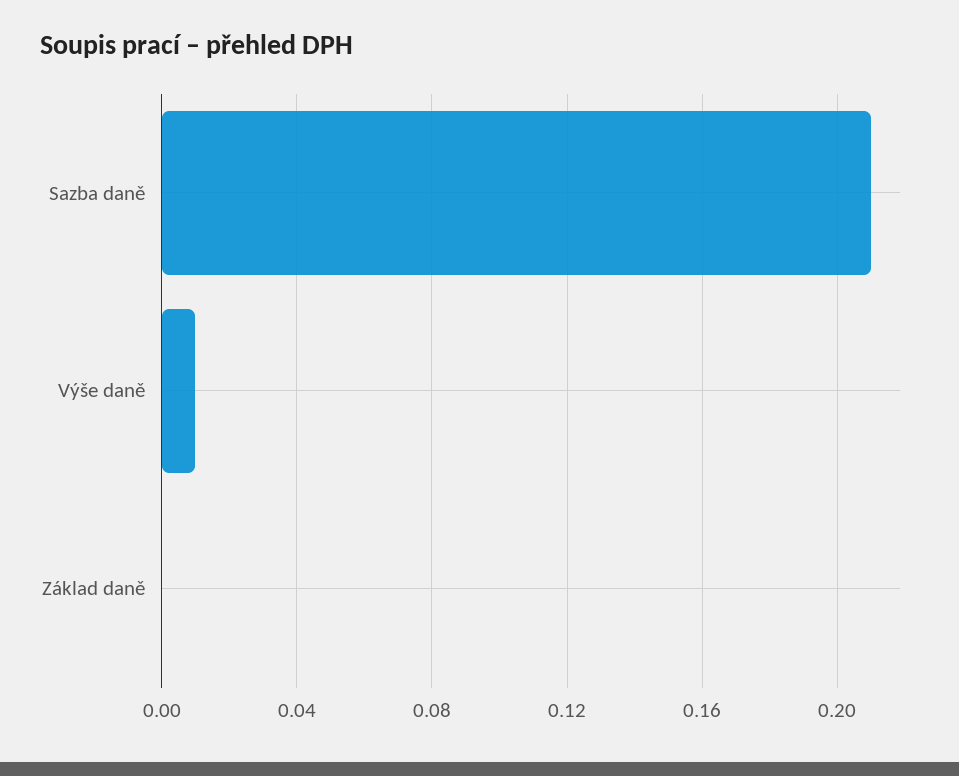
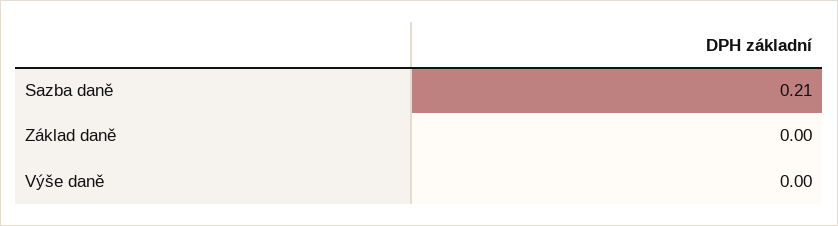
Výše daně: 0.01 -> 0

